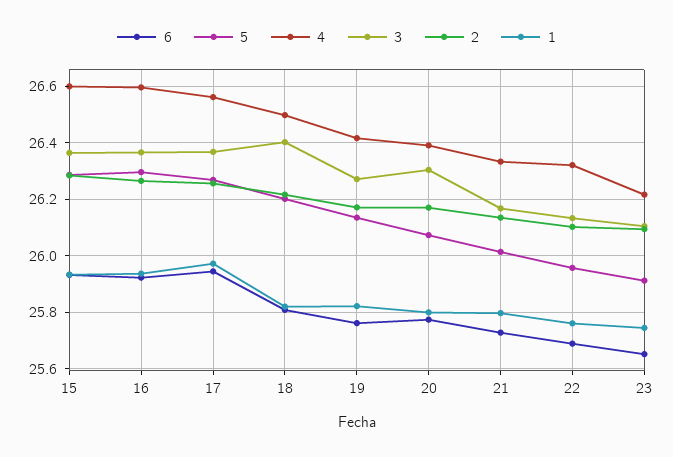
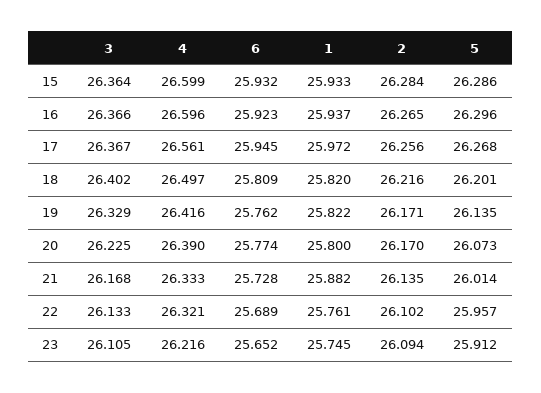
3, 19: 26.275 -> 26.329
3, 20: 26.3 -> 26.225
1, 21: 25.8 -> 25.882

